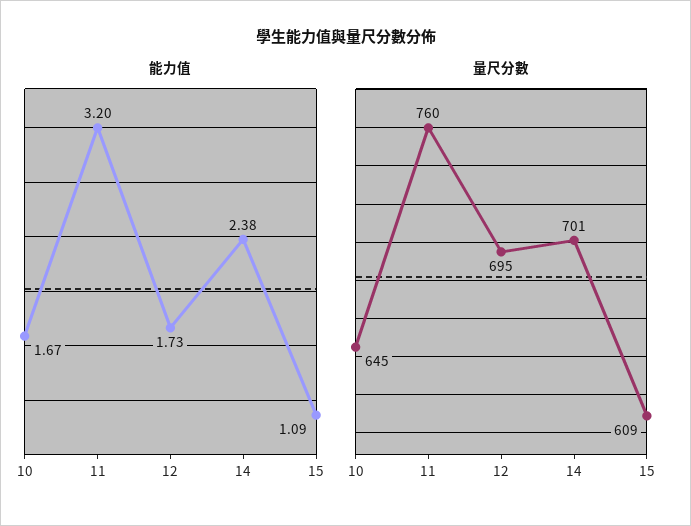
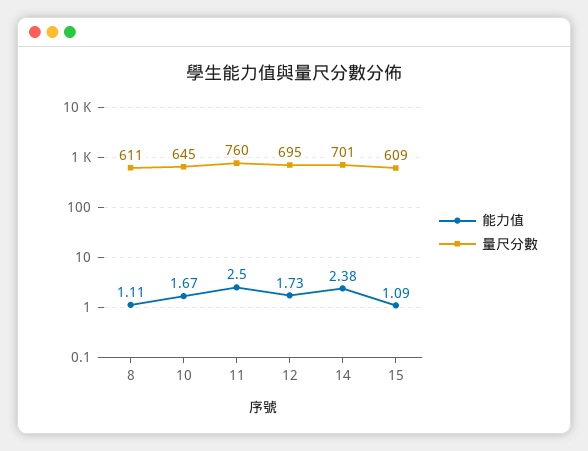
能力值, 11: 3.2 -> 2.5
能力值, 8: none -> 1.11
量尺分數, 8: none -> 611

